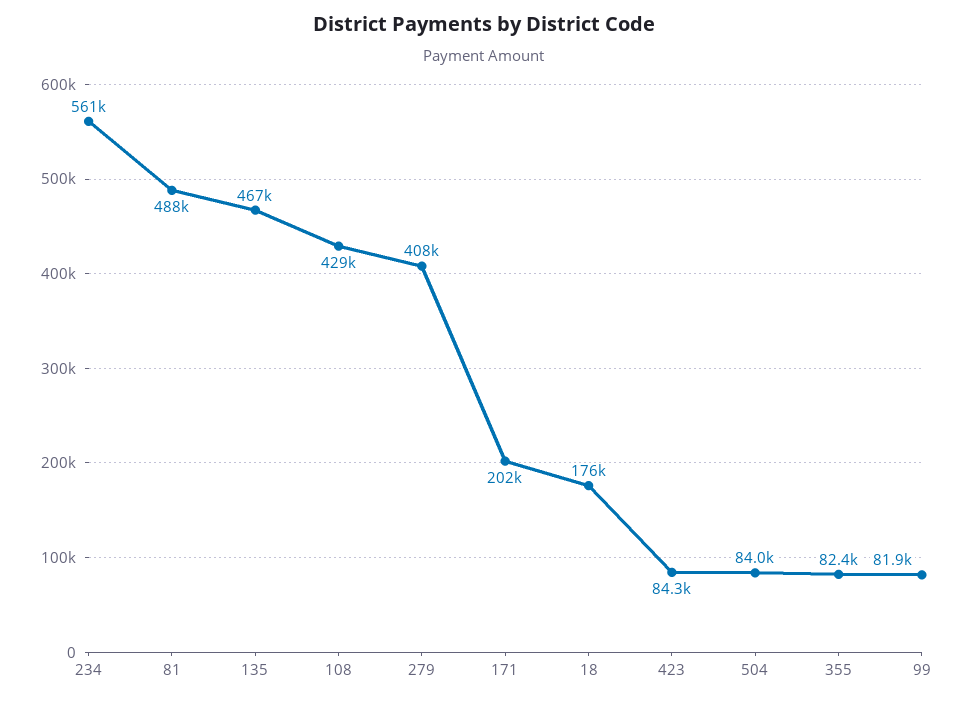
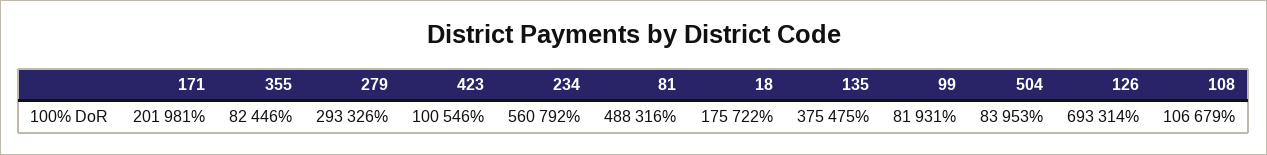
135: 467000 -> 375475
108: 429000 -> 106679
279: 408000 -> 293326
423: 84300 -> 100546
126: none -> 693314

